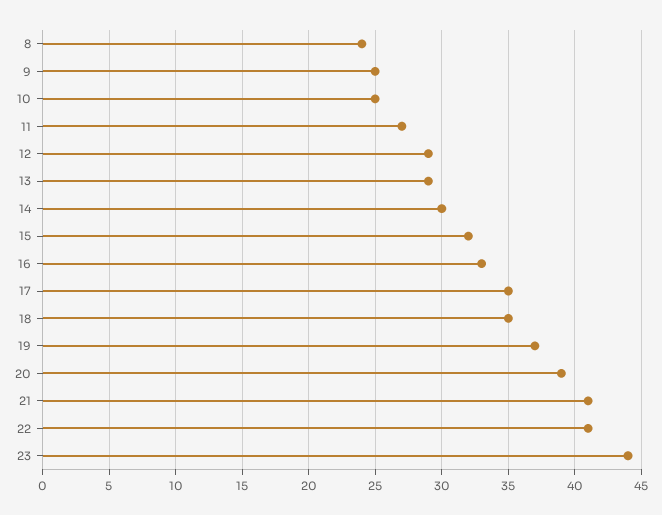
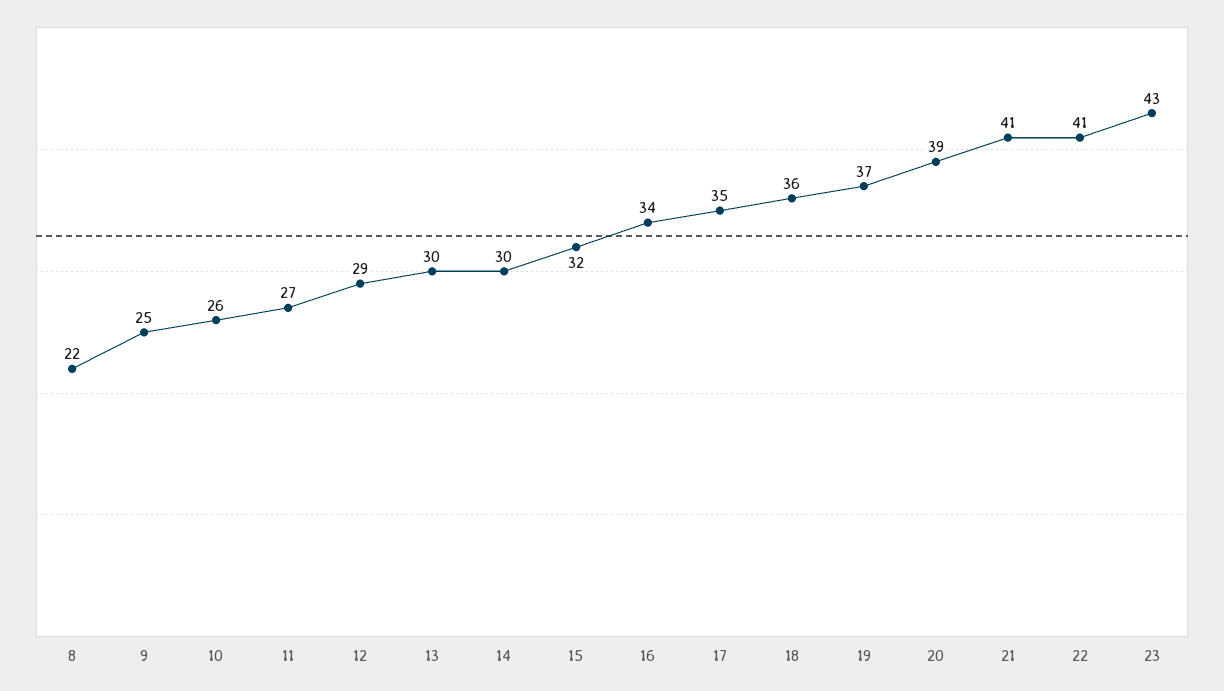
8: 24 -> 22
10: 25 -> 26
13: 29 -> 30
16: 33 -> 34
18: 35 -> 36
23: 44 -> 43

